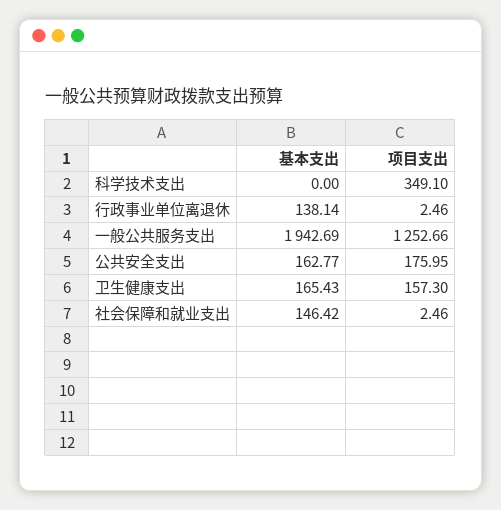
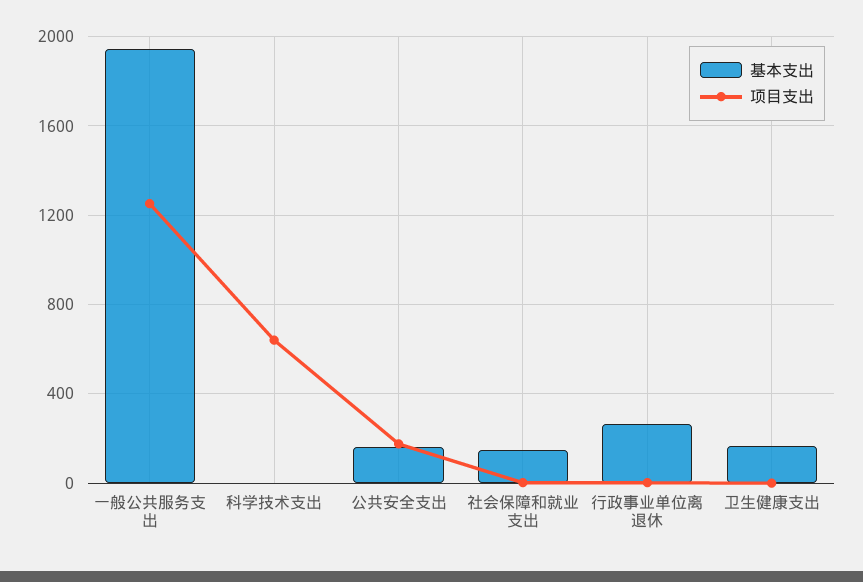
项目支出, 科学技术支出: 349.1 -> 650
基本支出, 行政事业单位离退休: 138.14 -> 250
项目支出, 卫生健康支出: 157.3 -> 0

